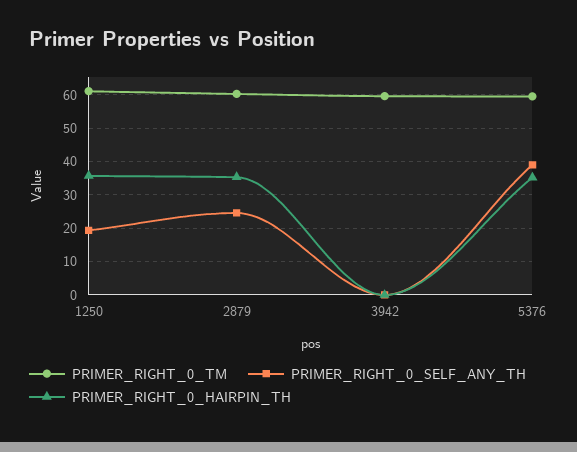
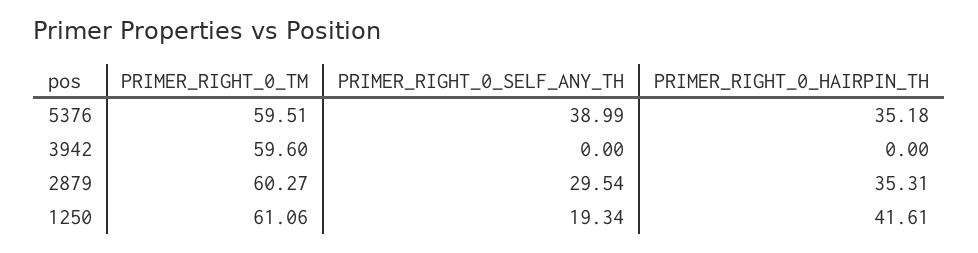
PRIMER_RIGHT_0_HAIRPIN_TH, 1250: 36 -> 41.61
PRIMER_RIGHT_0_SELF_ANY_TH, 2879: 24 -> 29.54

